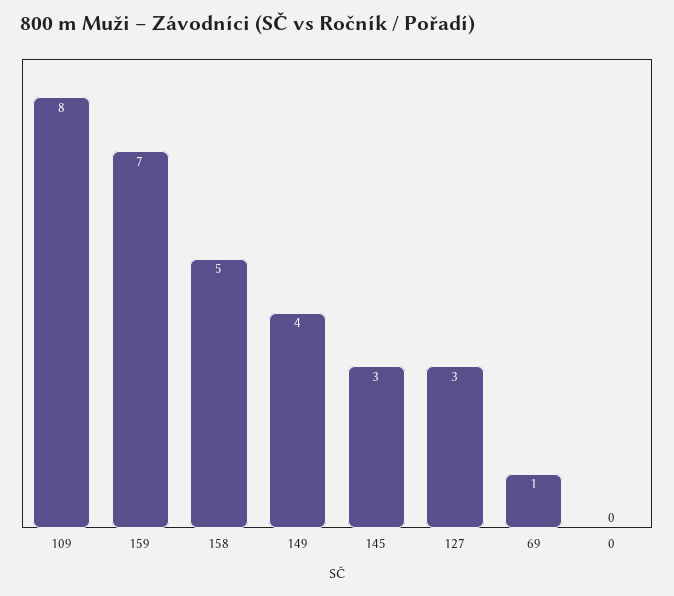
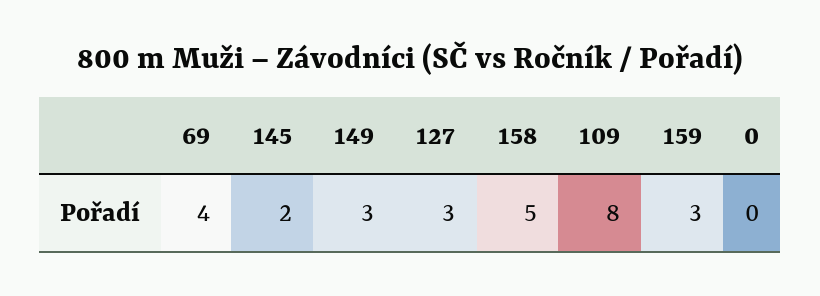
159: 7 -> 3
149: 4 -> 3
145: 3 -> 2
69: 1 -> 4

